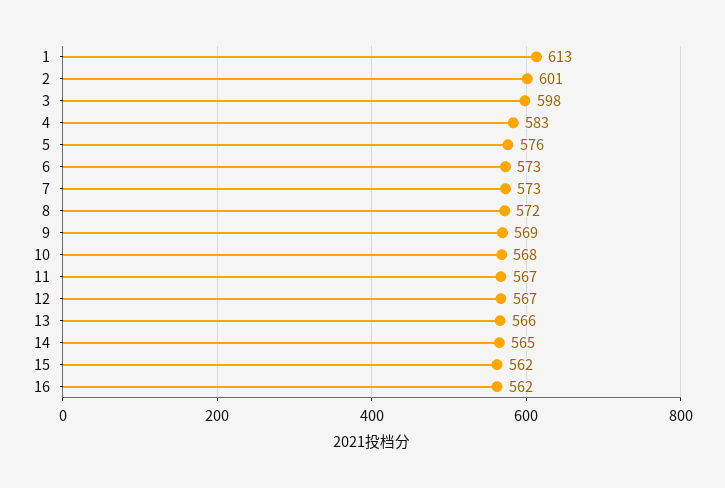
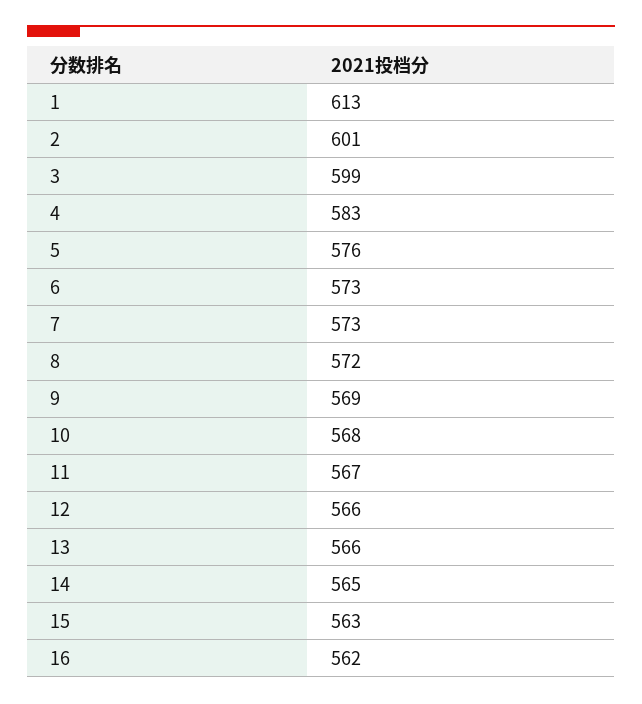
3: 598 -> 599
12: 567 -> 566
15: 562 -> 563

